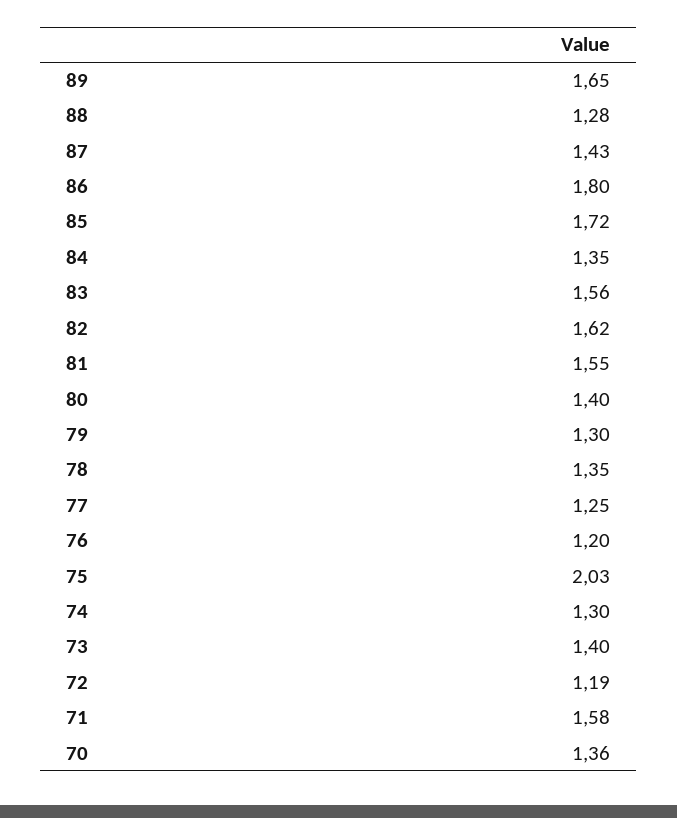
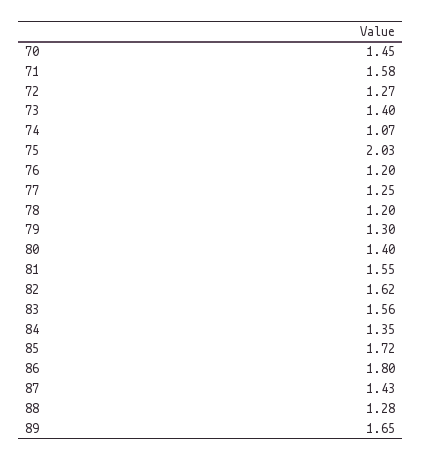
78: 1.35 -> 1.2
74: 1.3 -> 1.07
72: 1.19 -> 1.27
70: 1.36 -> 1.45

